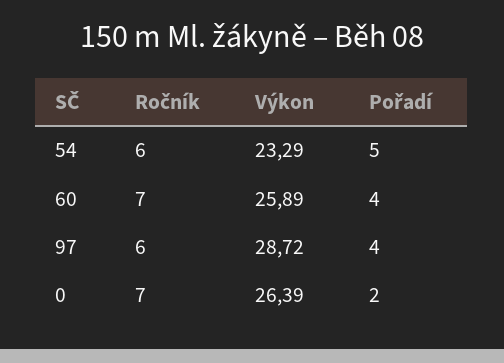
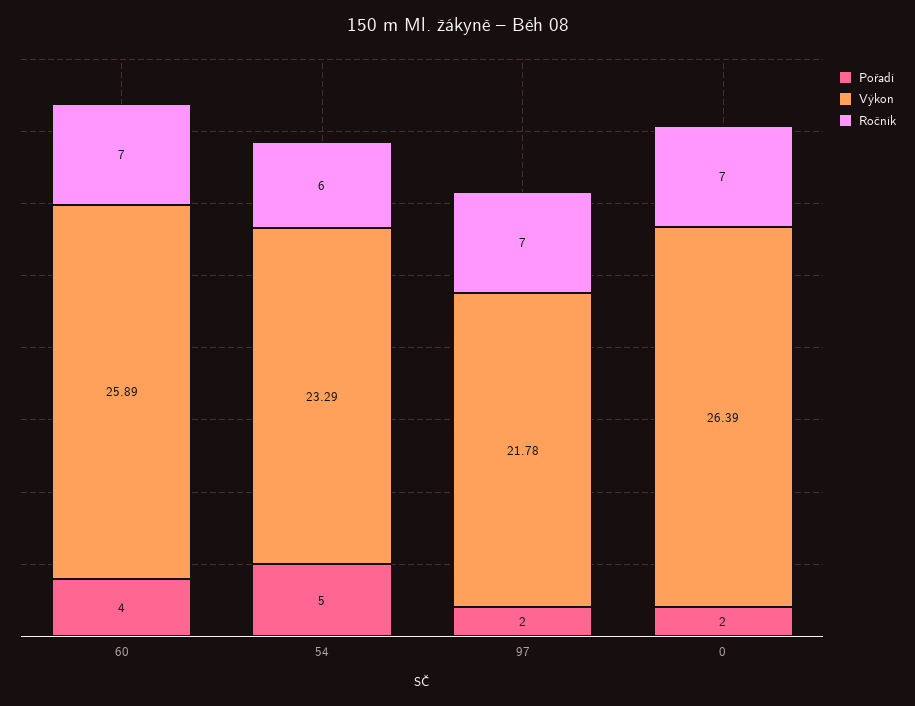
Ročník, 97: 6 -> 7
Výkon, 97: 28.72 -> 21.78
Pořadí, 97: 4 -> 2

